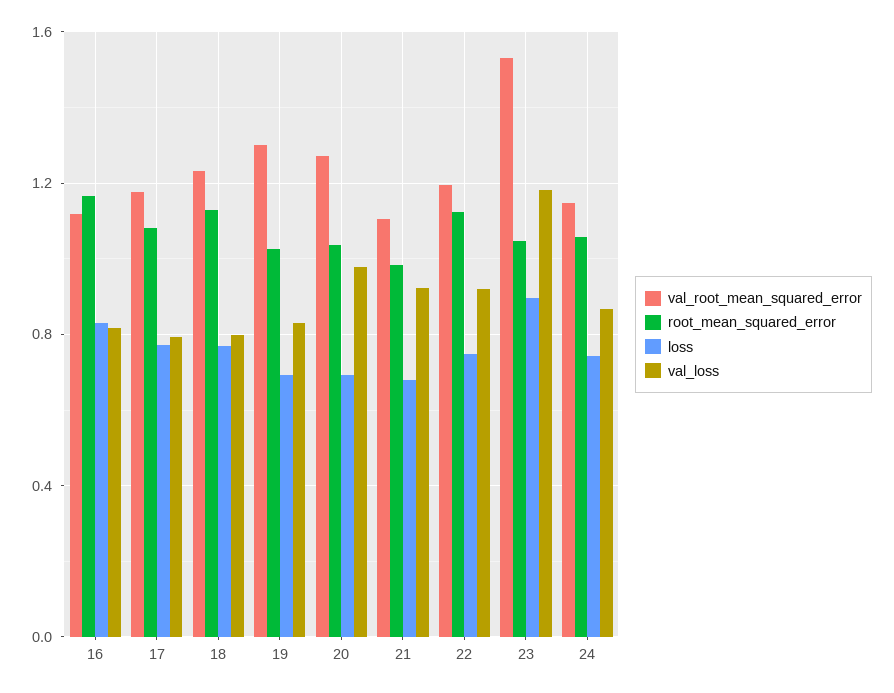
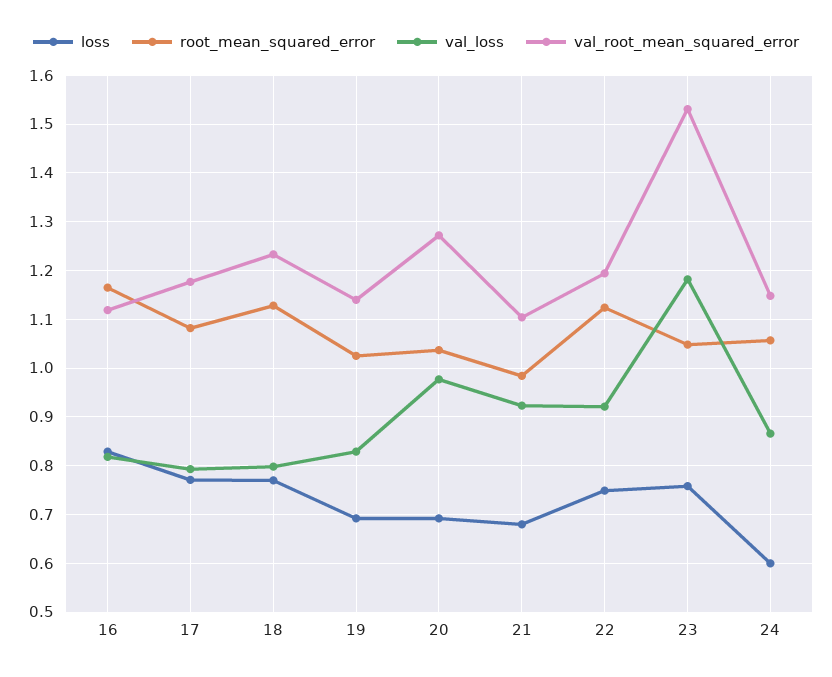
val_root_mean_squared_error, 19: 1.3 -> 1.14
loss, 23: 0.9 -> 0.76
loss, 24: 0.75 -> 0.6

